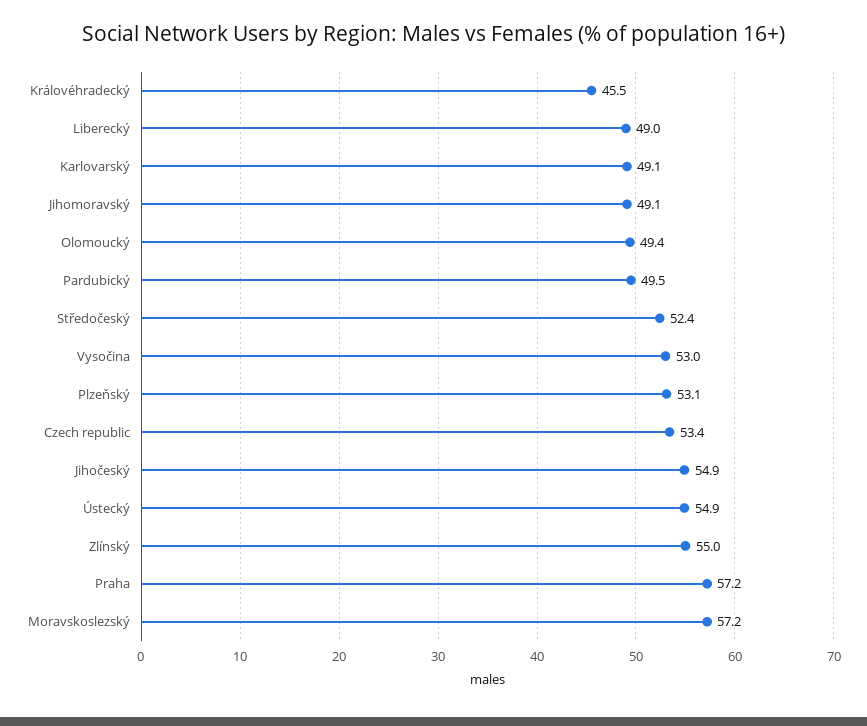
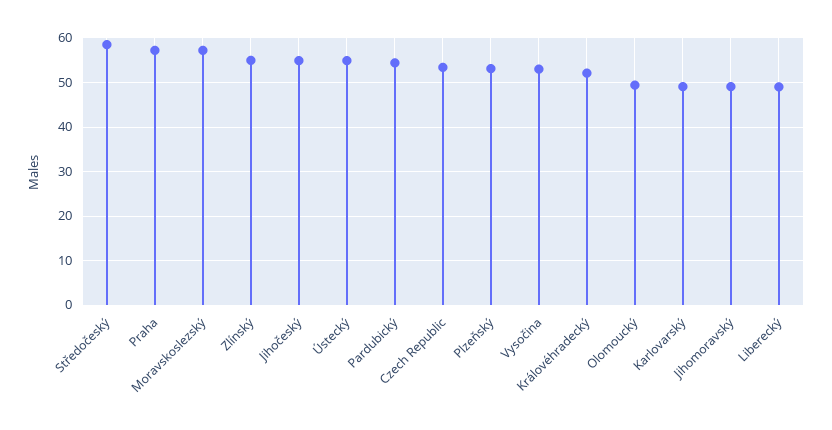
Královéhradecký: 45.5 -> 52
Pardubický: 49.5 -> 54
Středočeský: 52.4 -> 58

